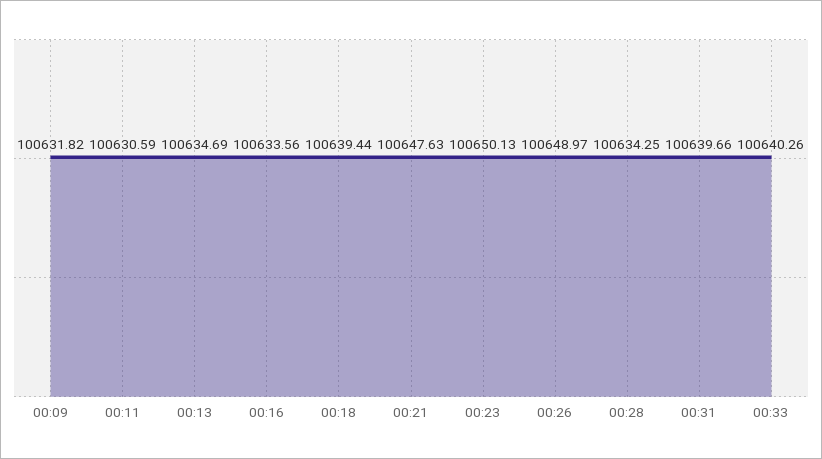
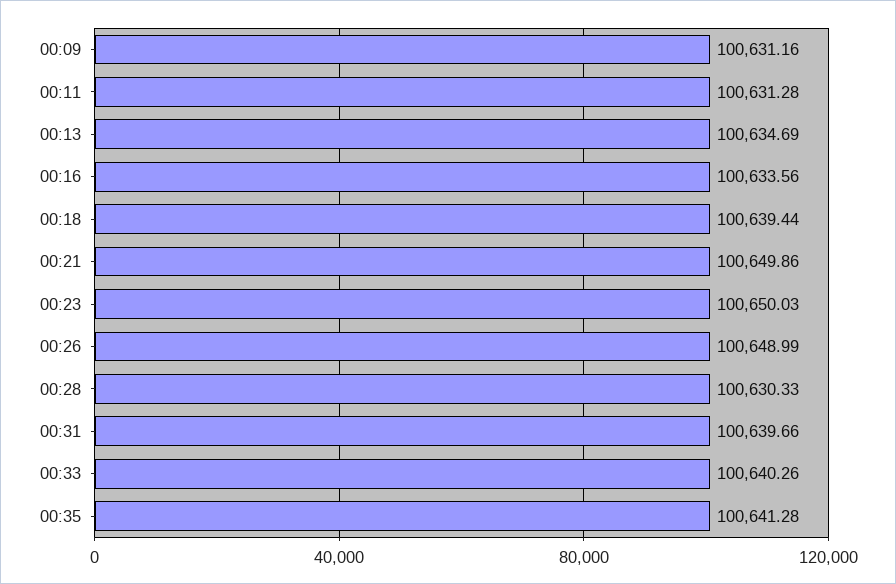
00:09: 100631.82 -> 100631.16
00:11: 100630.59 -> 100631.28
00:21: 100647.63 -> 100649.86
00:23: 100650.13 -> 100650.03
00:26: 100648.97 -> 100648.99
00:28: 100634.25 -> 100630.33
00:35: none -> 100641.28

